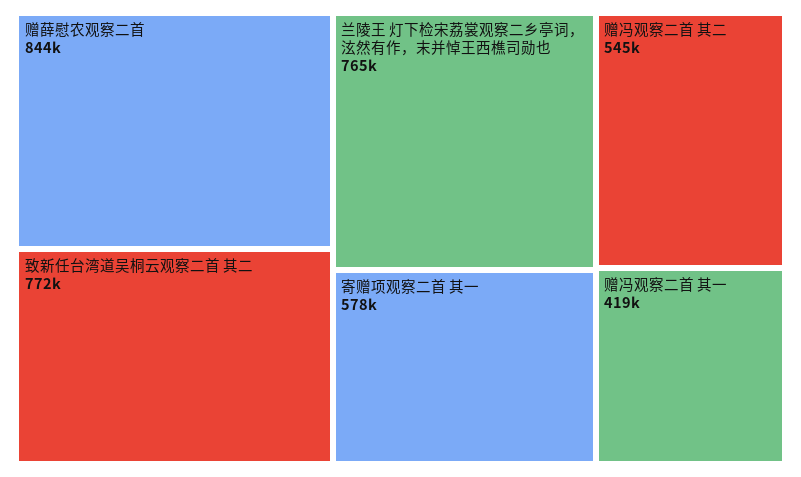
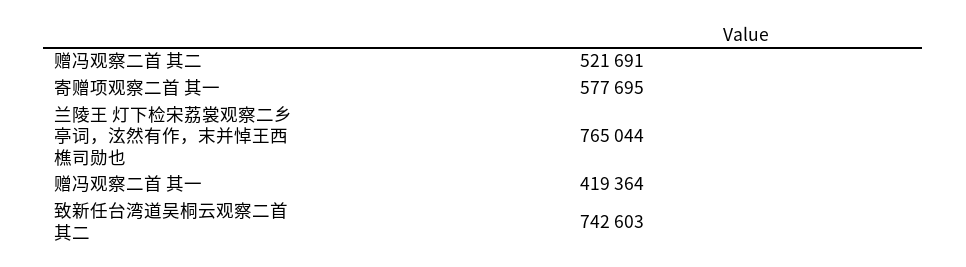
赠薛慰农观察二首: 844000 -> none
致新任台湾道吴桐云观察二首 其二: 772000 -> 742603
赠冯观察二首 其二: 545000 -> 521691

